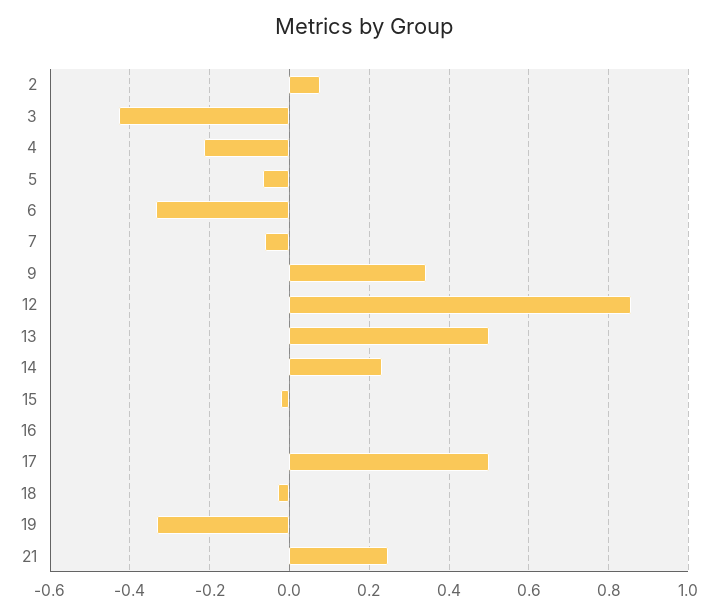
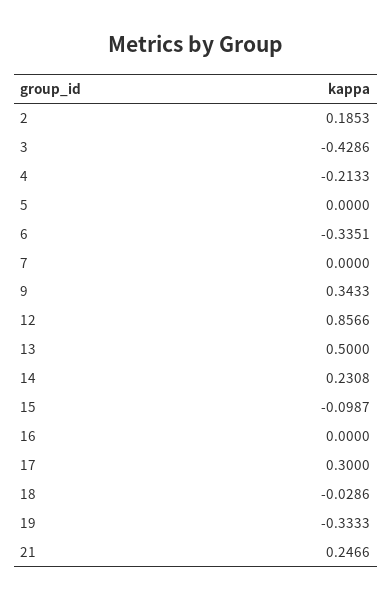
2: 0.08 -> 0.1853
5: -0.06 -> 0
7: -0.06 -> 0
15: -0.02 -> -0.0987
17: 0.5 -> 0.3

